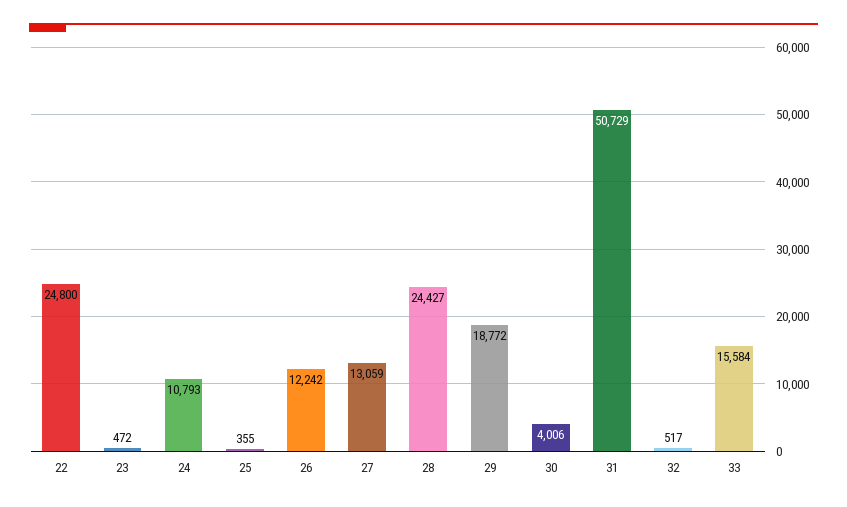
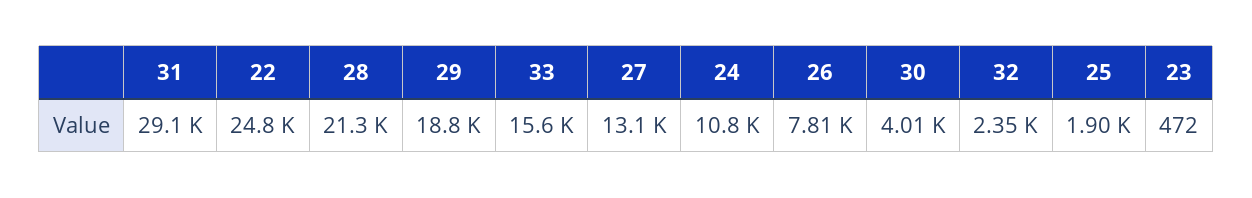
25: 355 -> 1900
26: 12242 -> 7810
28: 24427 -> 21300
31: 50729 -> 29100
32: 517 -> 2350

